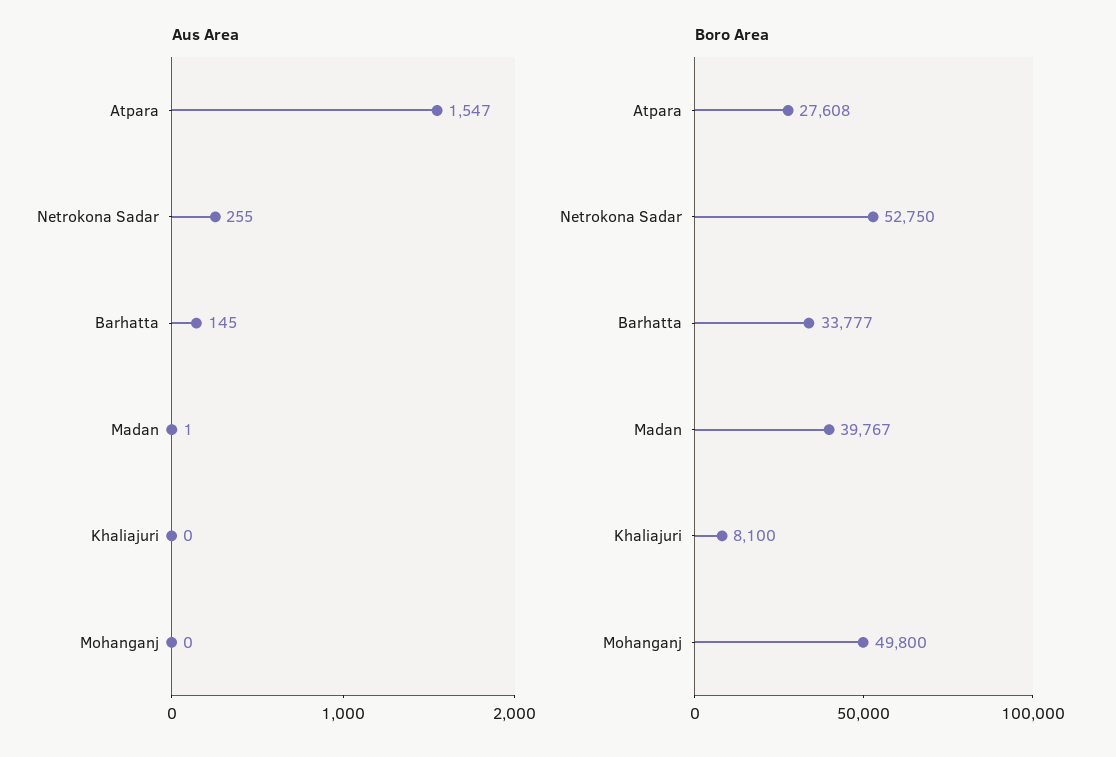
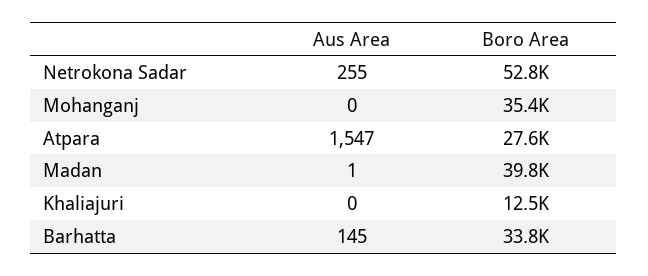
Boro Area, Khaliajuri: 8100 -> 12500
Boro Area, Mohanganj: 49800 -> 35400

